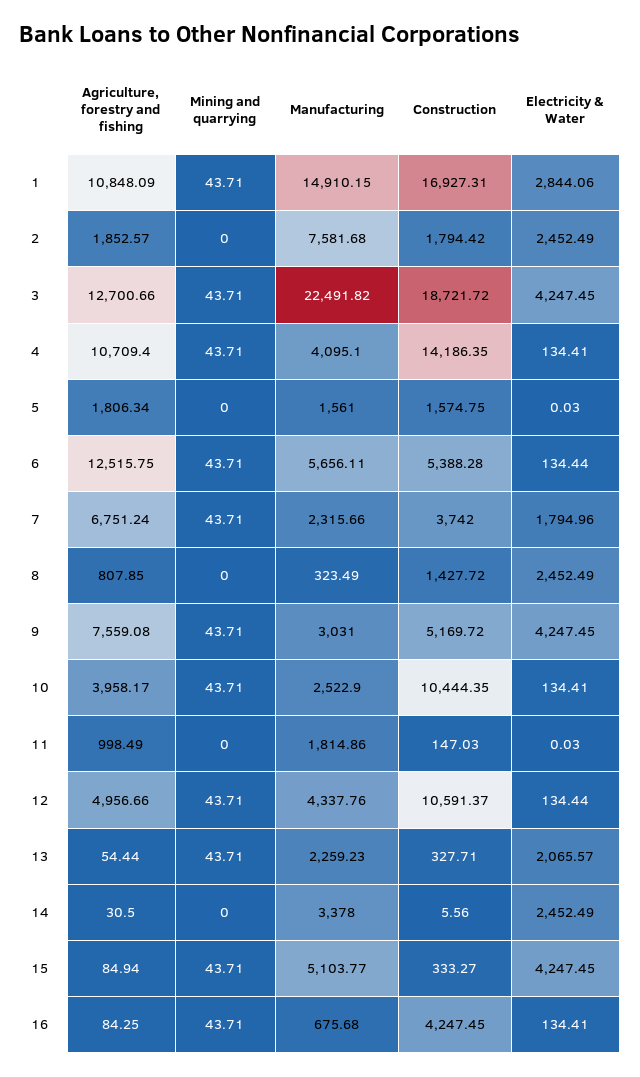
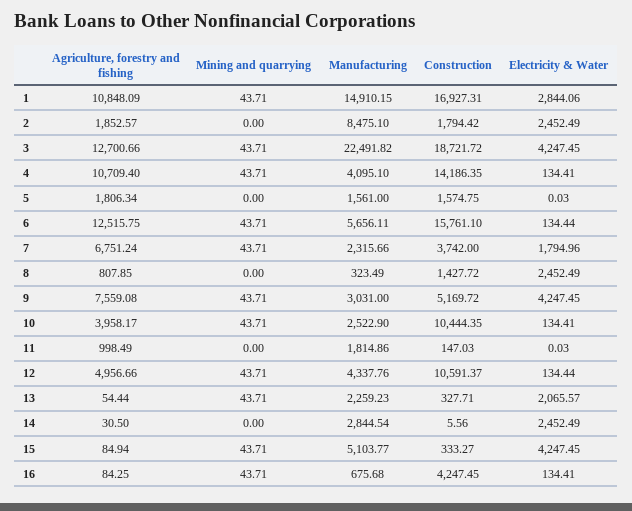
Manufacturing, 2: 7581.68 -> 8475.1
Construction, 6: 5388.28 -> 15761.1
Manufacturing, 14: 3378 -> 2844.54

